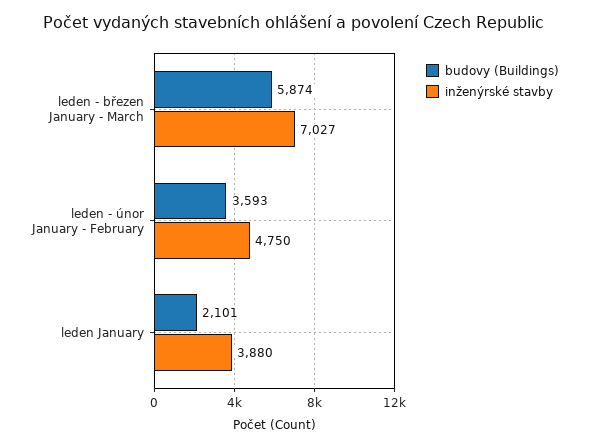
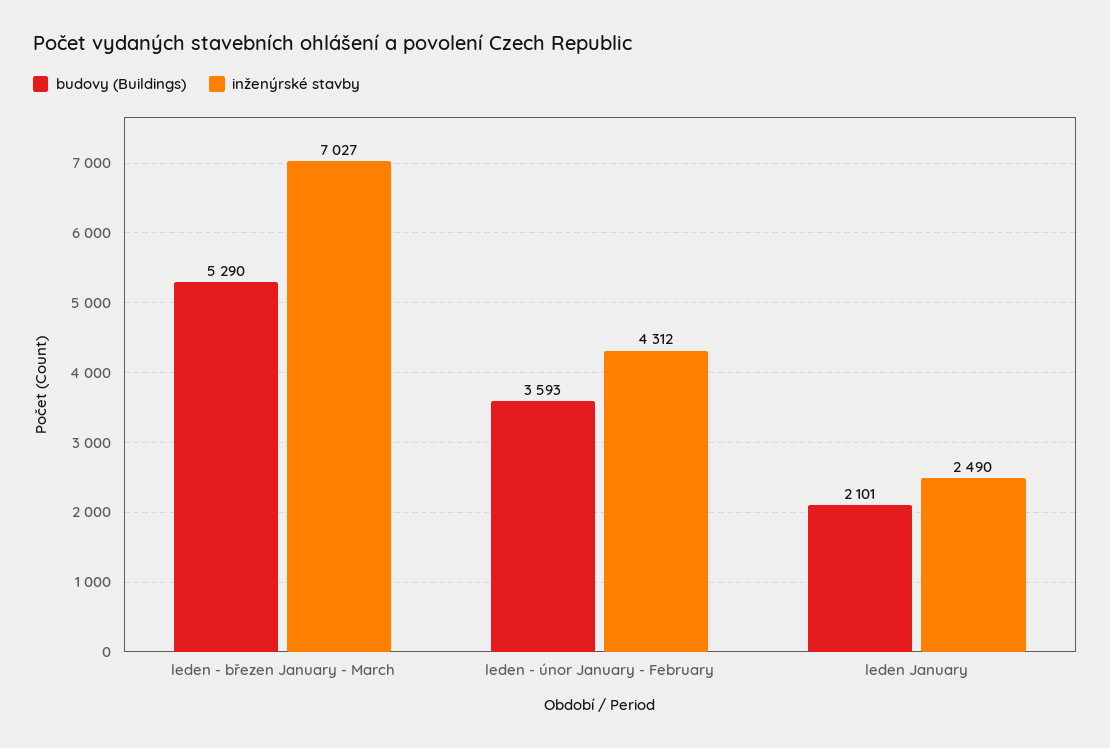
budovy (Buildings), leden - březen January - March: 5874 -> 5290
inženýrské stavby, leden - únor January - February: 4750 -> 4312
inženýrské stavby, leden January: 3880 -> 2490

